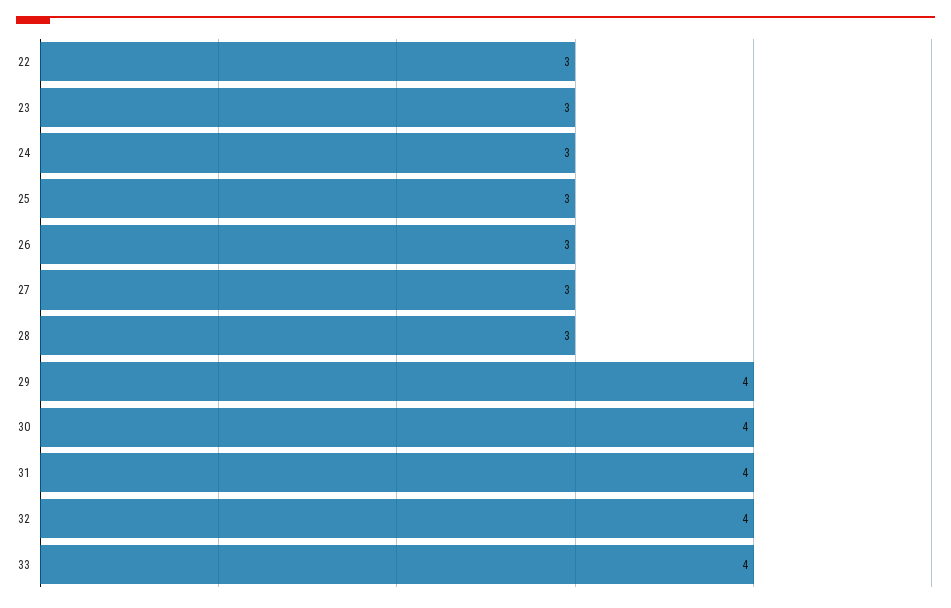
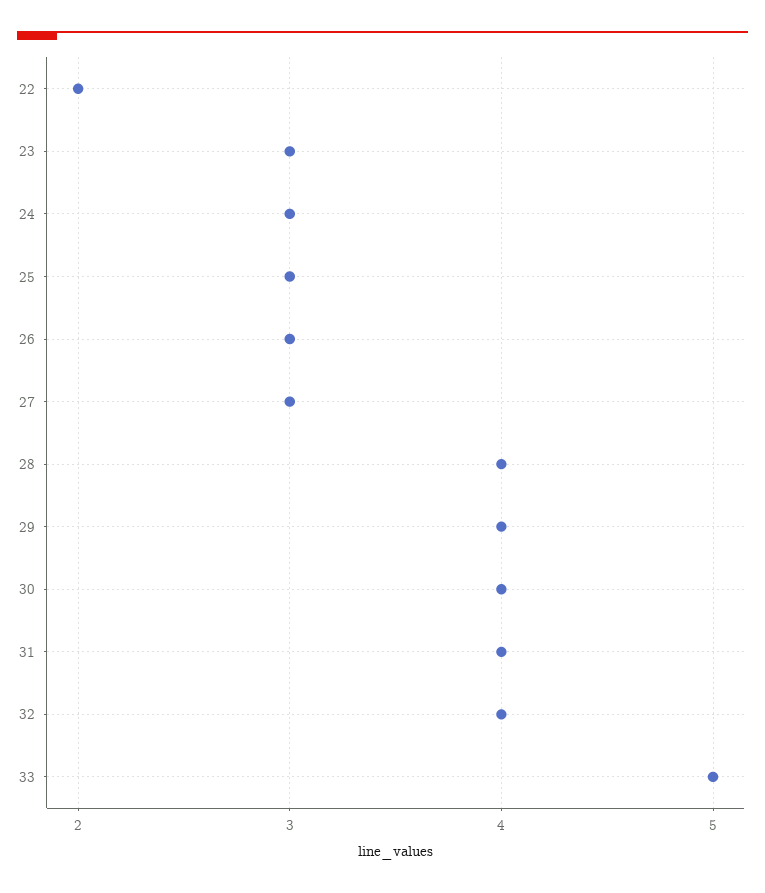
22: 3 -> 2
28: 3 -> 4
33: 4 -> 5

